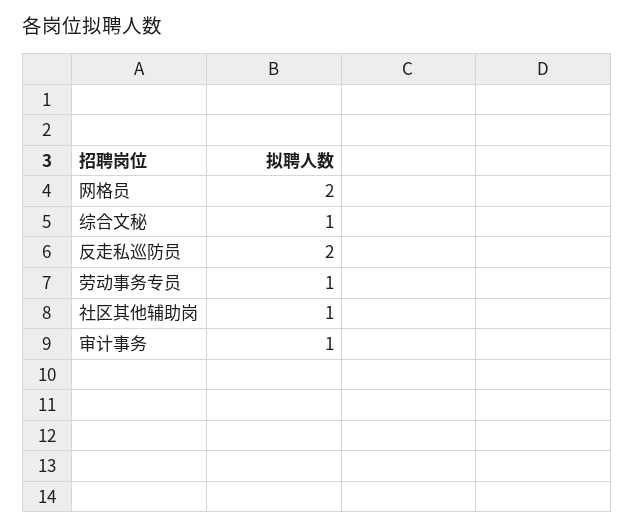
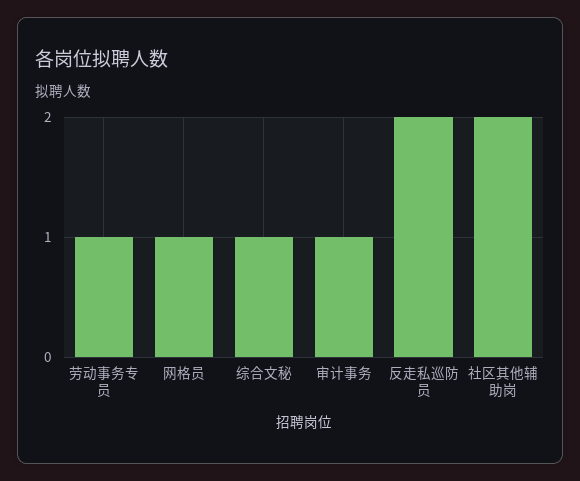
网格员: 2 -> 1
社区其他辅助岗: 1 -> 2

